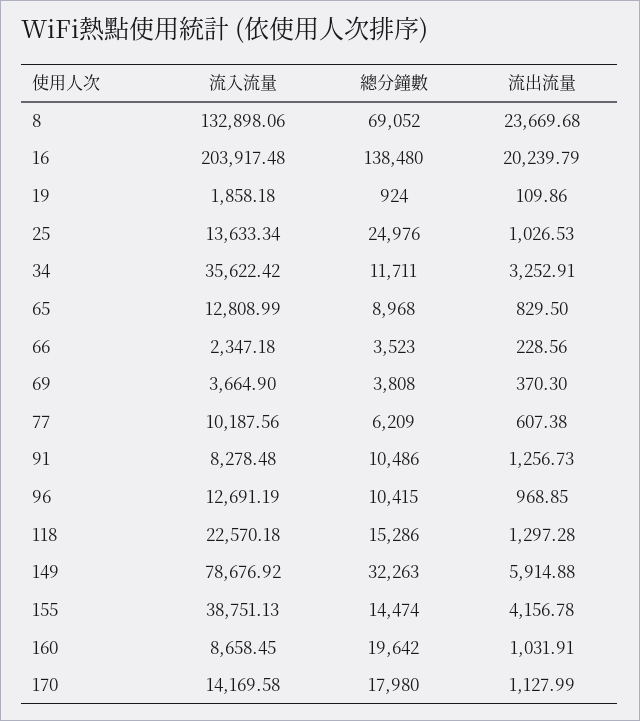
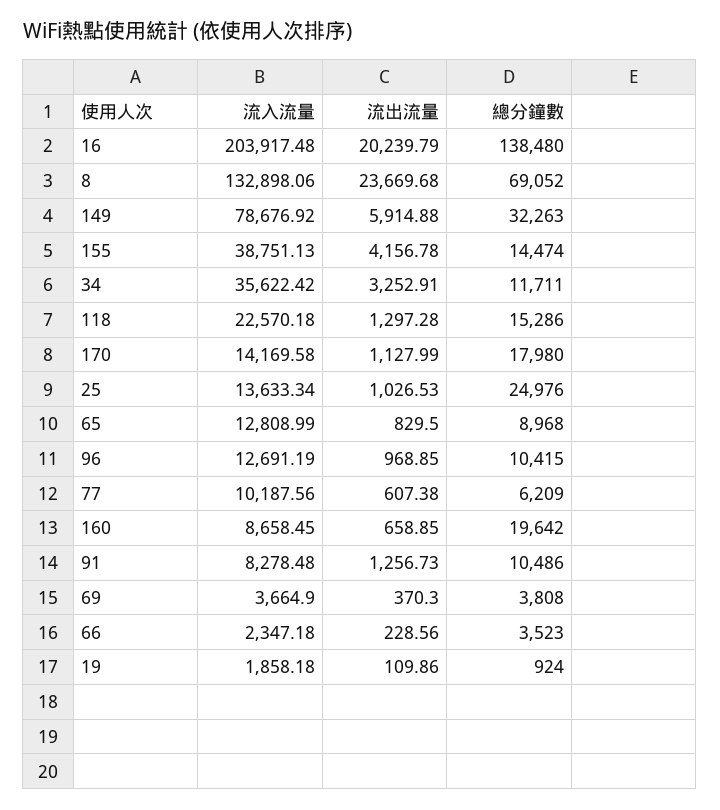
流出流量, 160: 1031.91 -> 658.85

